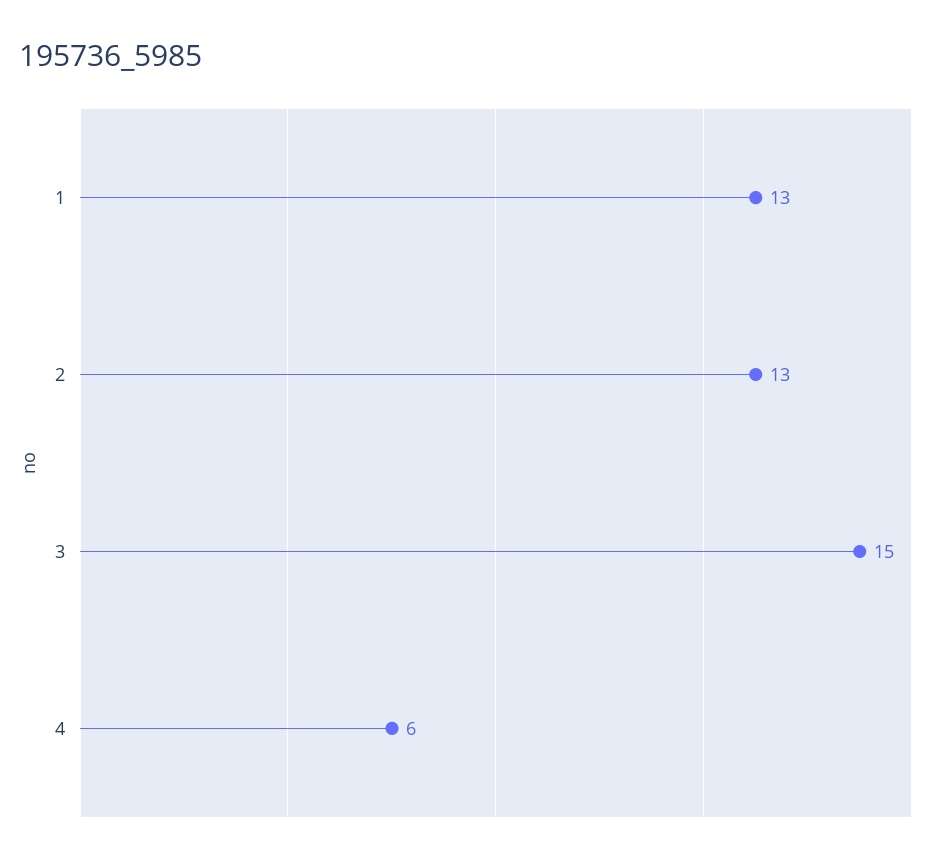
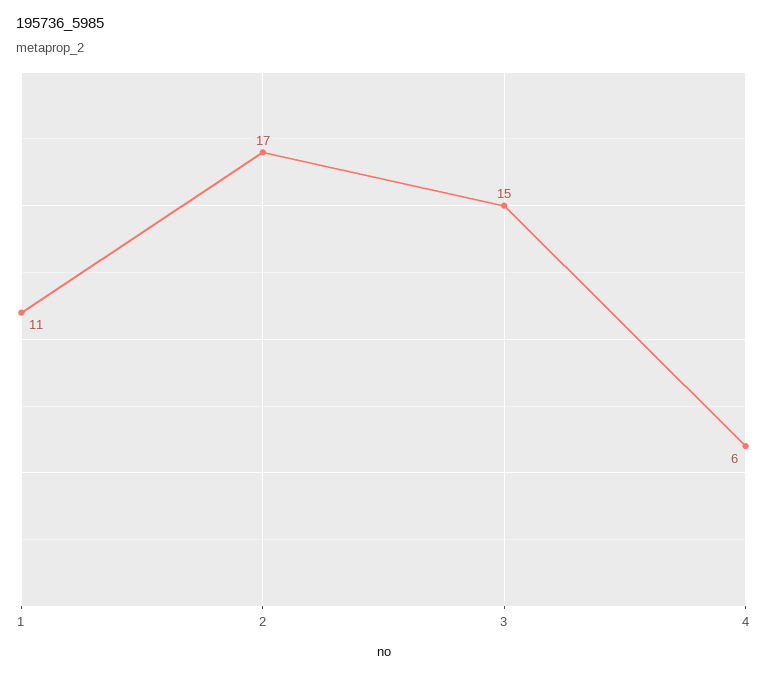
1: 13 -> 11
2: 13 -> 17

